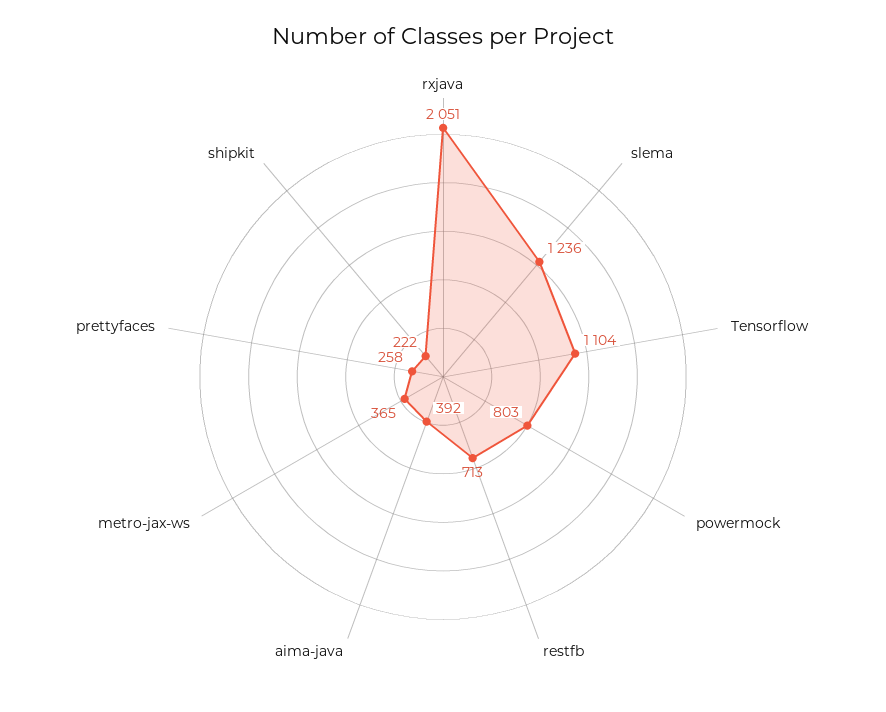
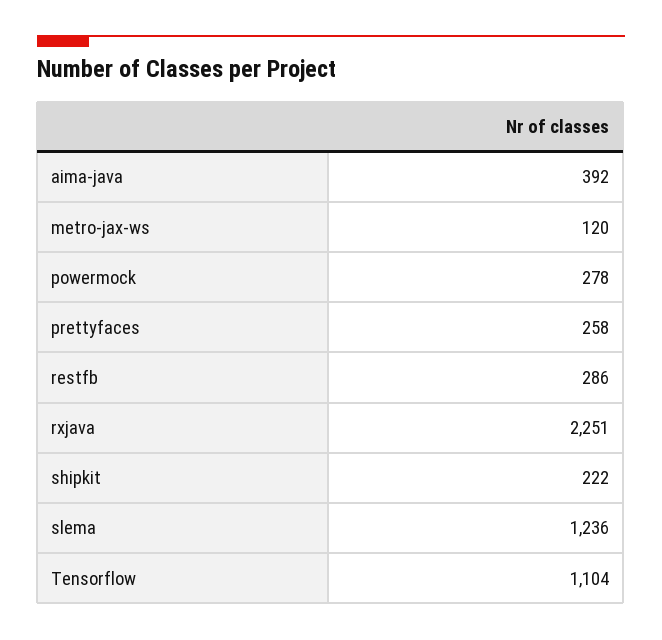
rxjava: 2051 -> 2251
powermock: 803 -> 278
restfb: 713 -> 286
metro-jax-ws: 365 -> 120

